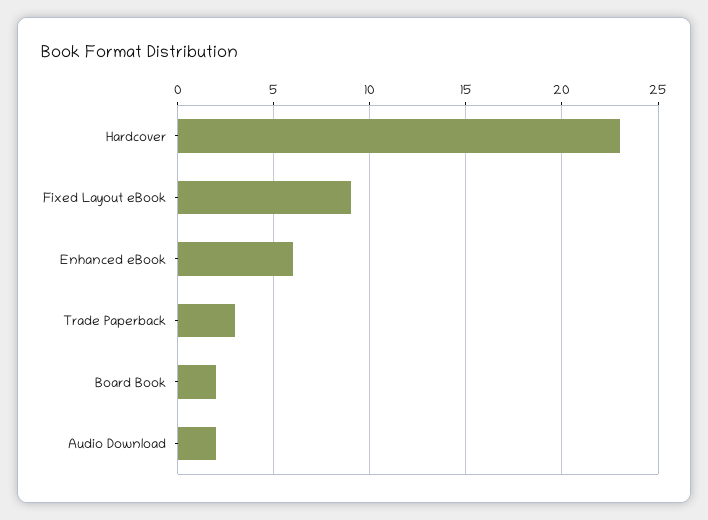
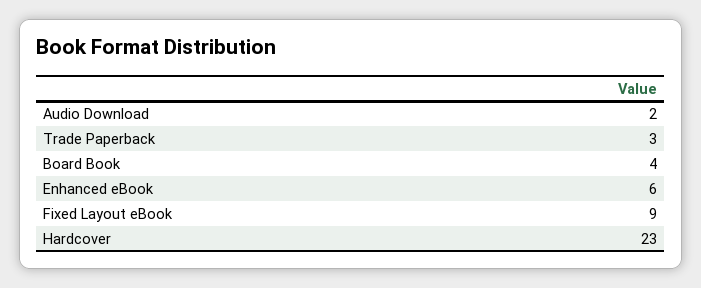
Board Book: 2 -> 4

